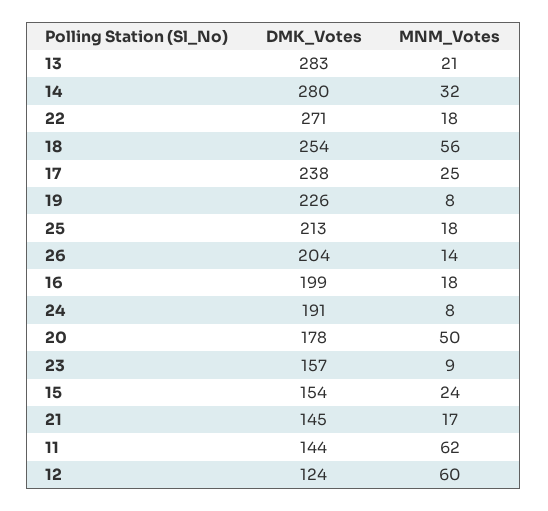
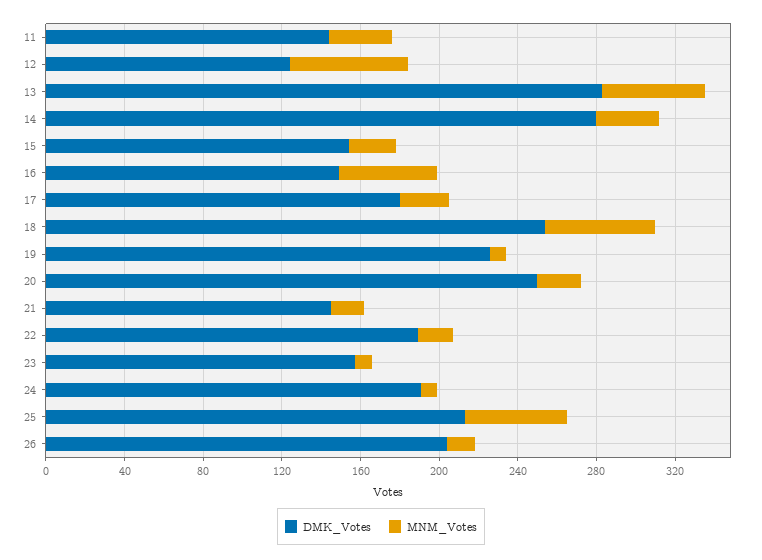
MNM_Votes, 13: 21 -> 50
DMK_Votes, 22: 271 -> 190
DMK_Votes, 17: 238 -> 180
MNM_Votes, 25: 18 -> 50
DMK_Votes, 16: 199 -> 150
MNM_Votes, 16: 18 -> 50
DMK_Votes, 20: 178 -> 250
MNM_Votes, 20: 50 -> 20
MNM_Votes, 11: 62 -> 30

